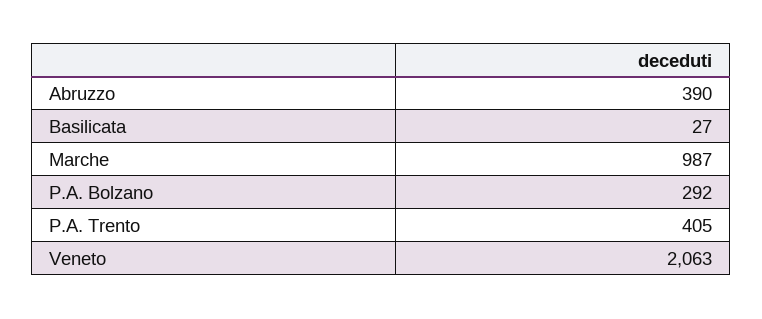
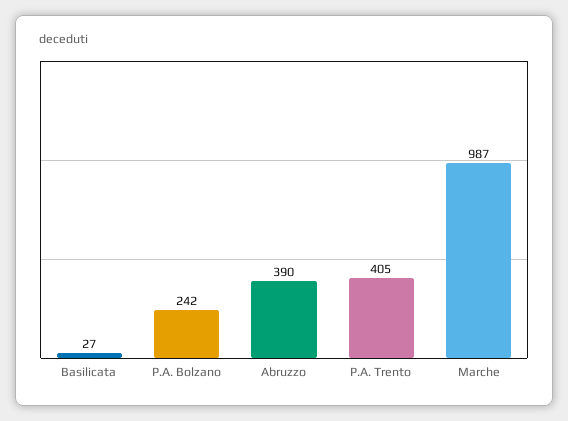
P.A. Bolzano: 292 -> 242
Veneto: 2063 -> none

